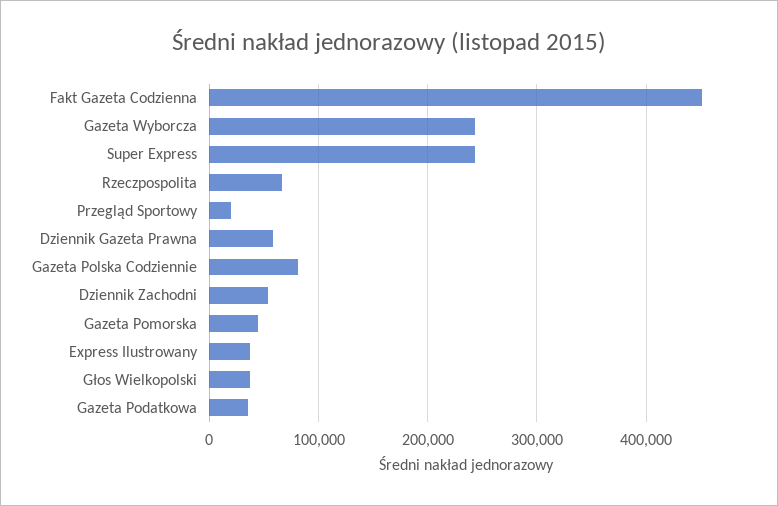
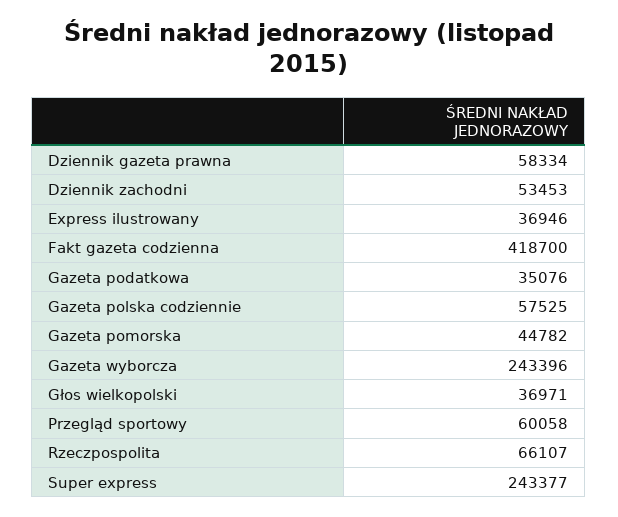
Fakt Gazeta Codzienna: 450000 -> 418700
Przegląd Sportowy: 20000 -> 60058
Gazeta Polska Codziennie: 80000 -> 57525

